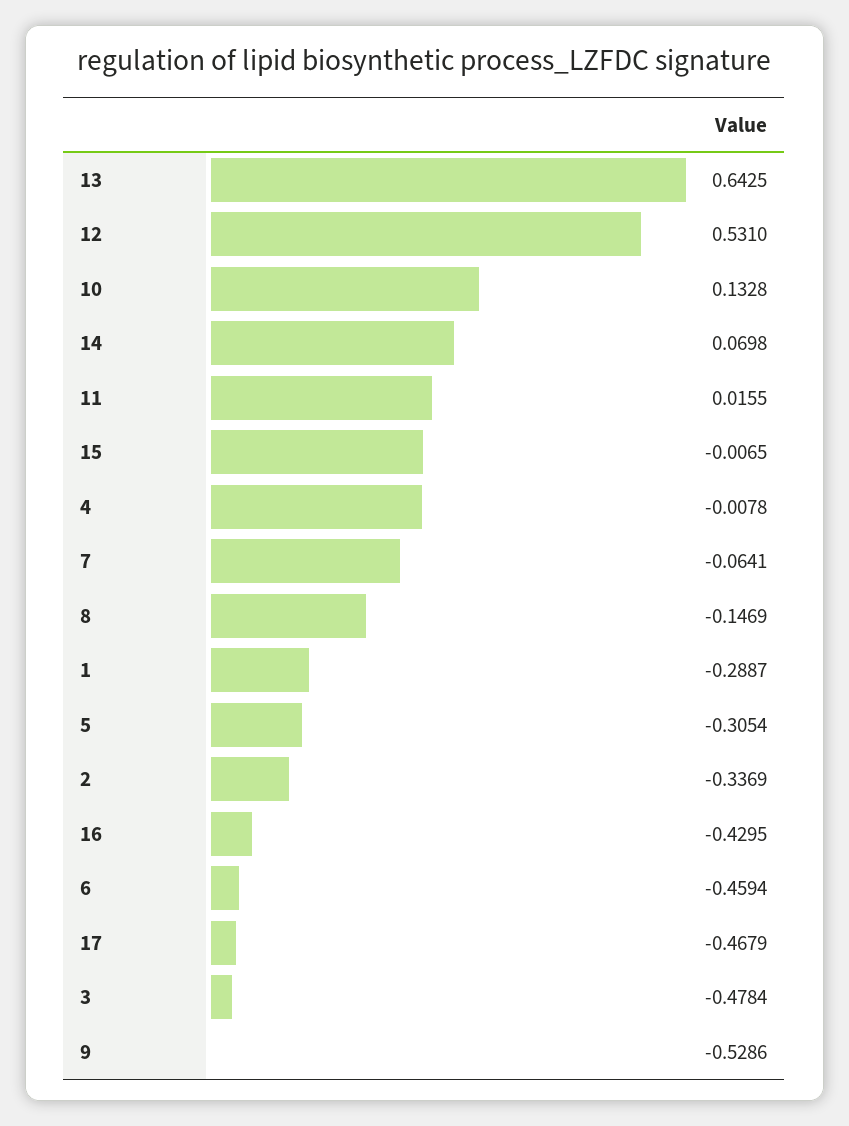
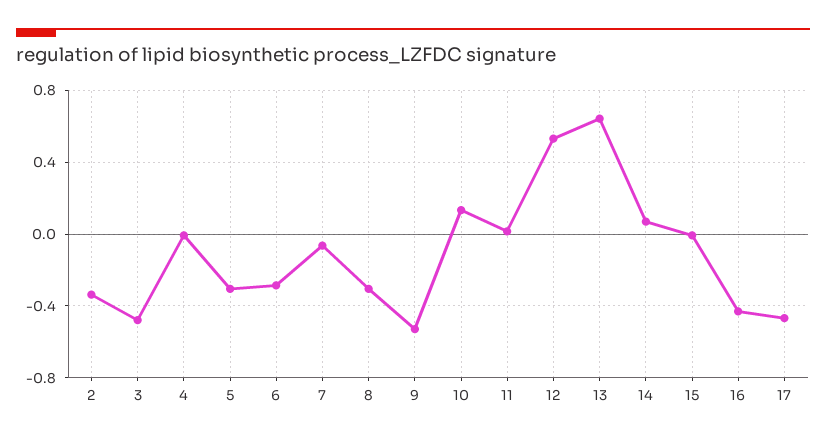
8: -0.1469 -> -0.3
1: -0.2887 -> none
6: -0.4594 -> -0.3

